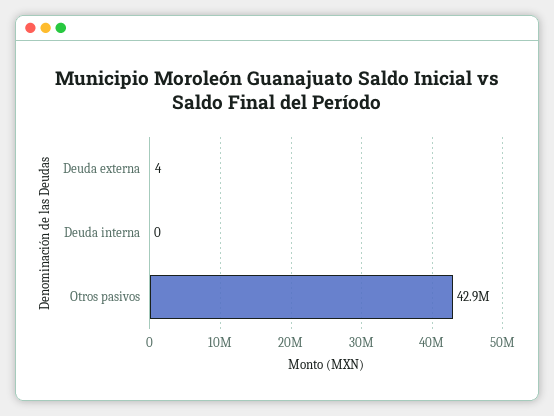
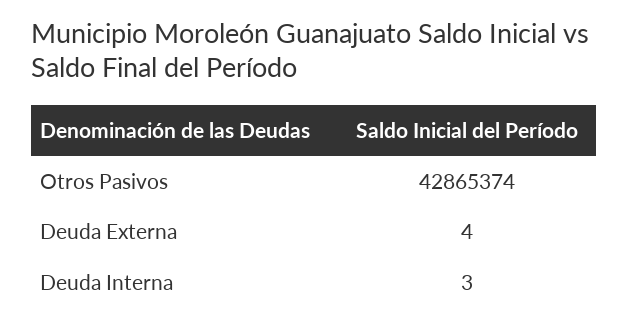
Deuda interna: 0 -> 3

